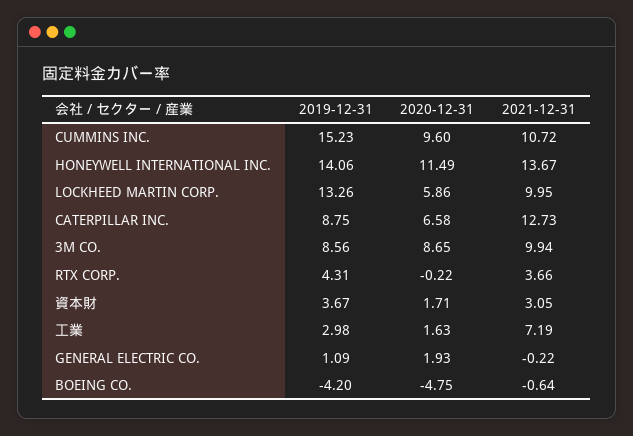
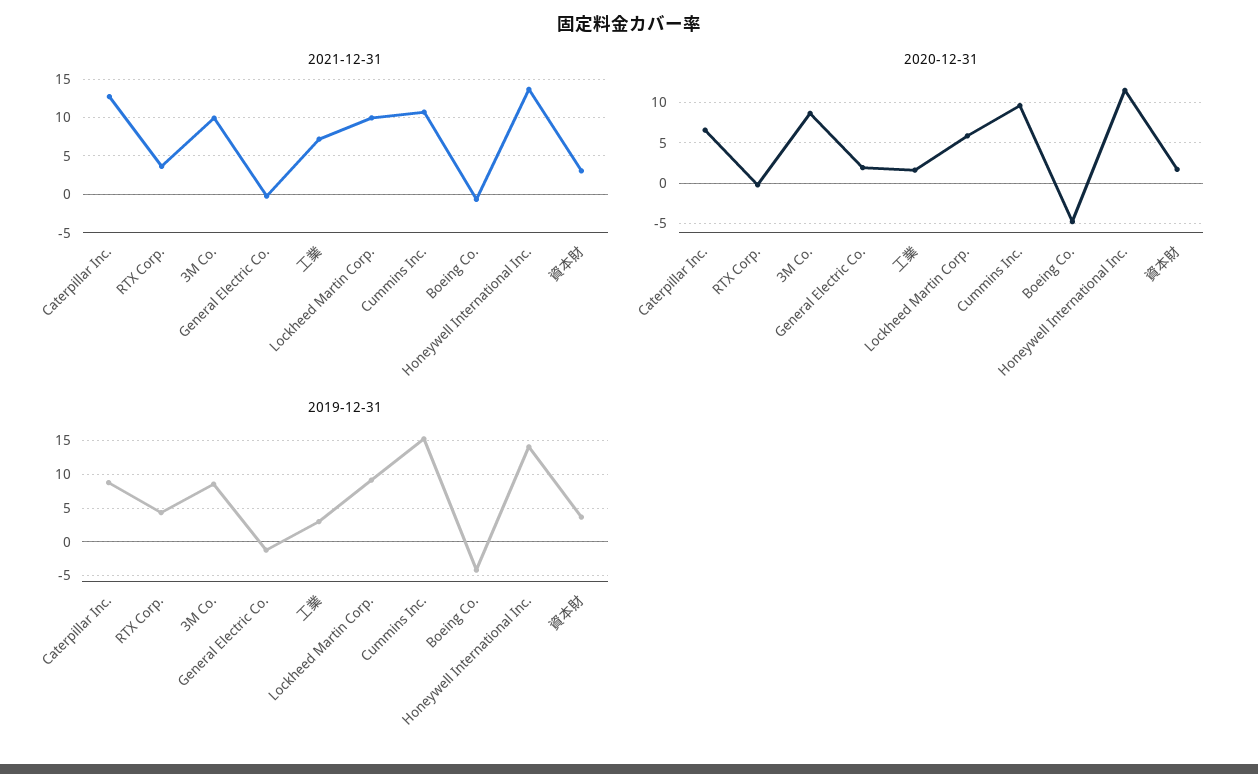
2019-12-31, LOCKHEED MARTIN CORP.: 13.26 -> 9
2019-12-31, GENERAL ELECTRIC CO.: 1.09 -> -1

